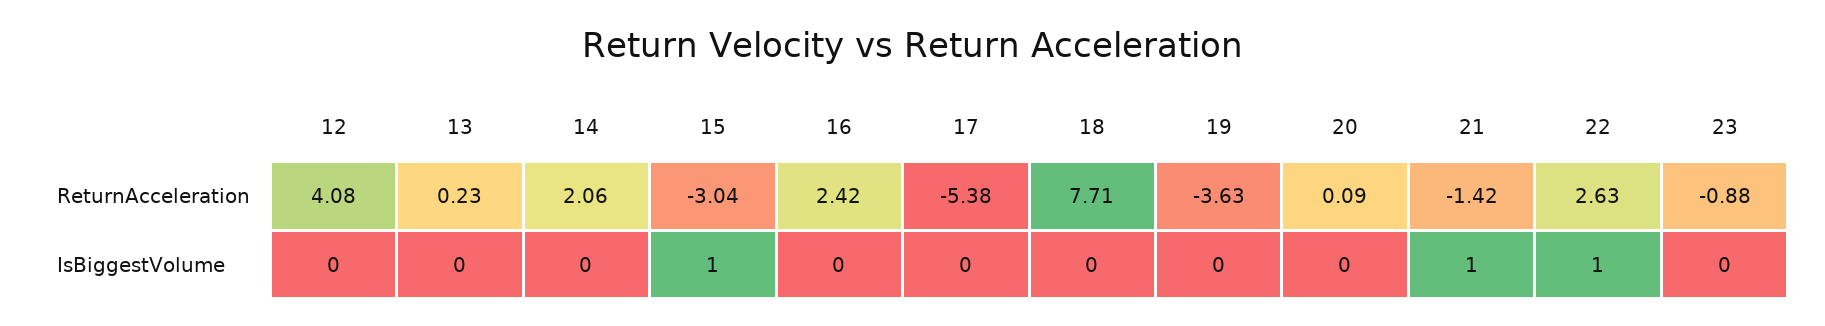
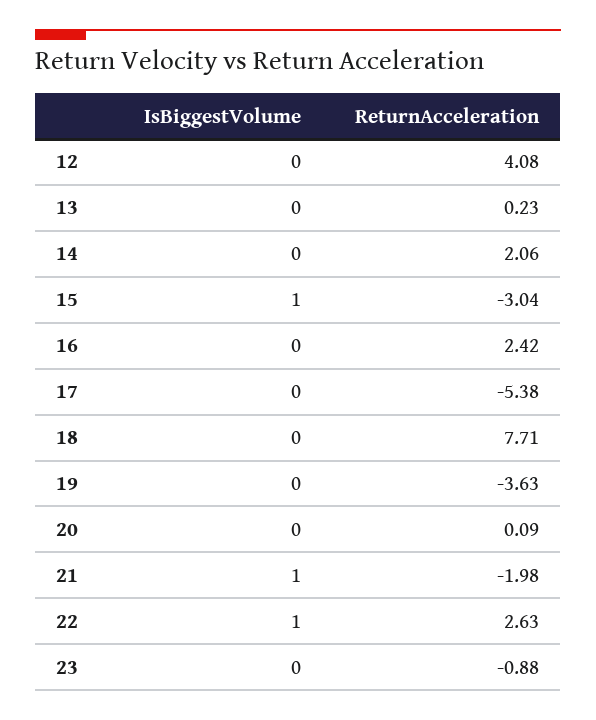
21, ReturnAcceleration: -1.42 -> -1.98

